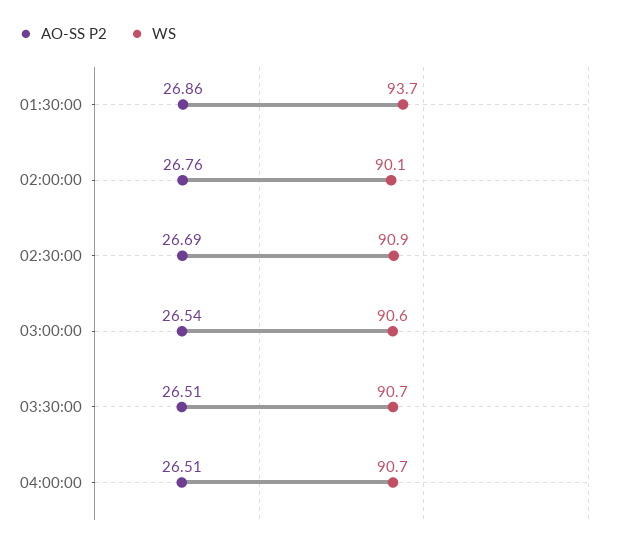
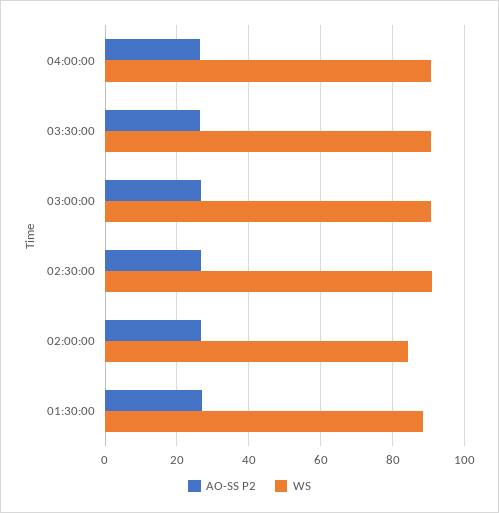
WS, 01:30:00: 93.7 -> 88
WS, 02:00:00: 90.1 -> 84

